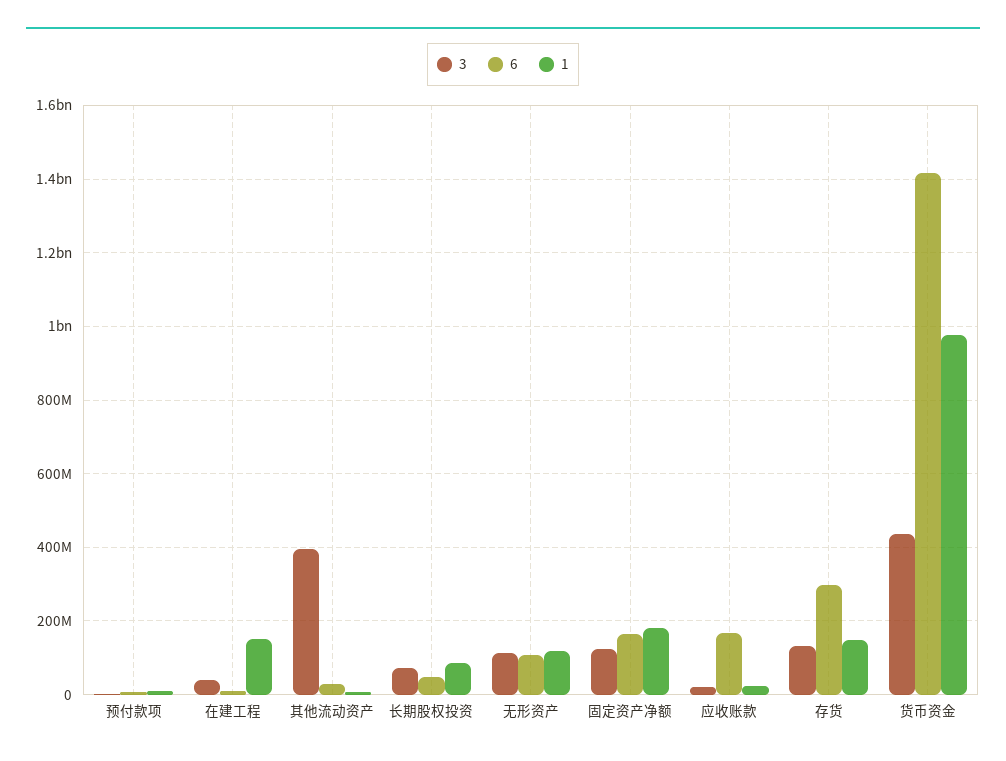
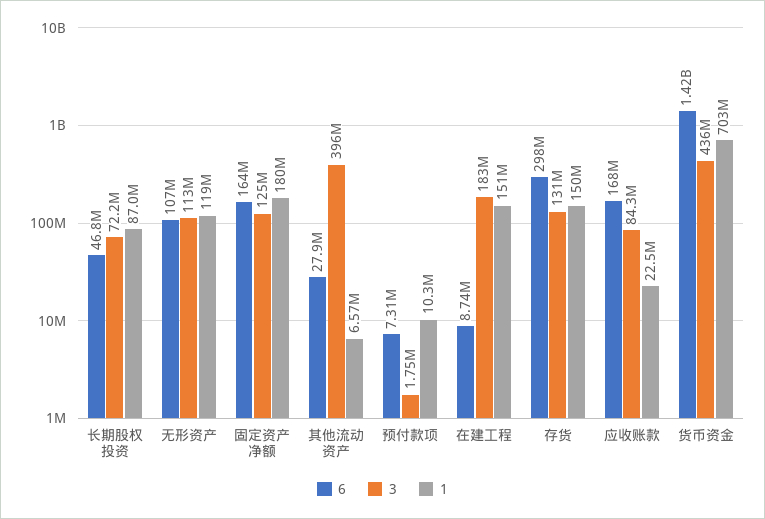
3, 在建工程: 40000000 -> 183000000
3, 应收账款: 20000000 -> 84300000
1, 货币资金: 980000000 -> 703000000

